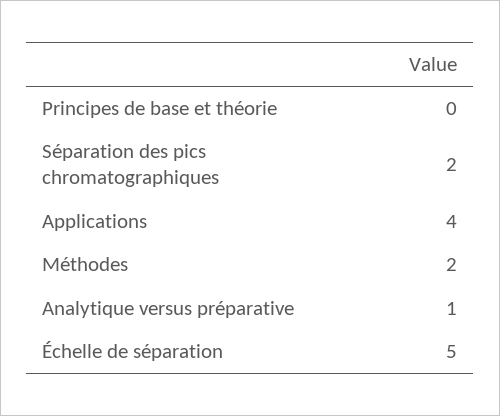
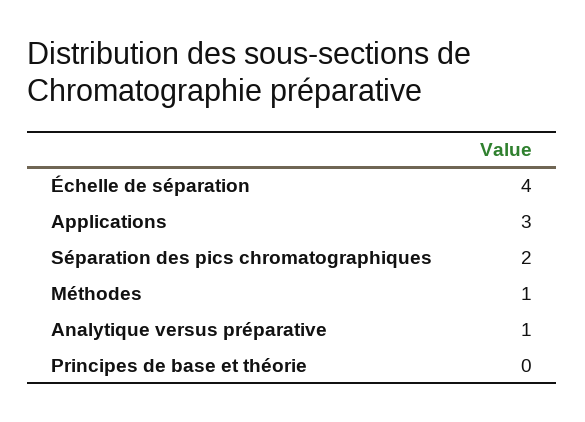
Applications: 4 -> 3
Méthodes: 2 -> 1
Échelle de séparation: 5 -> 4

